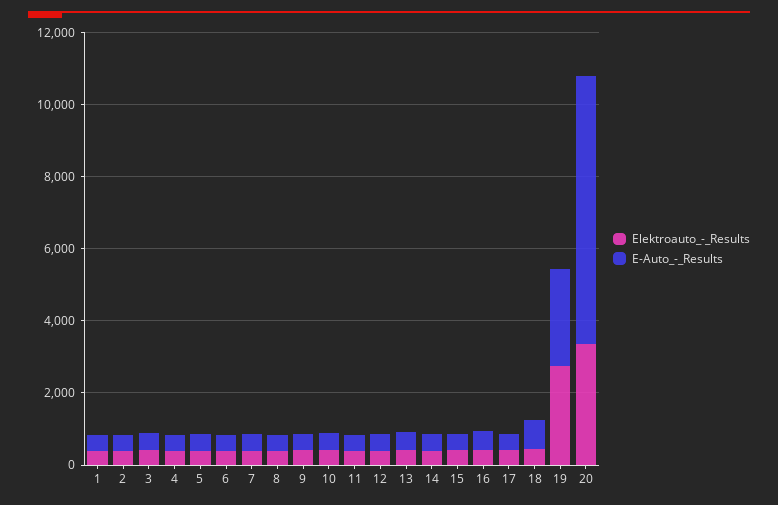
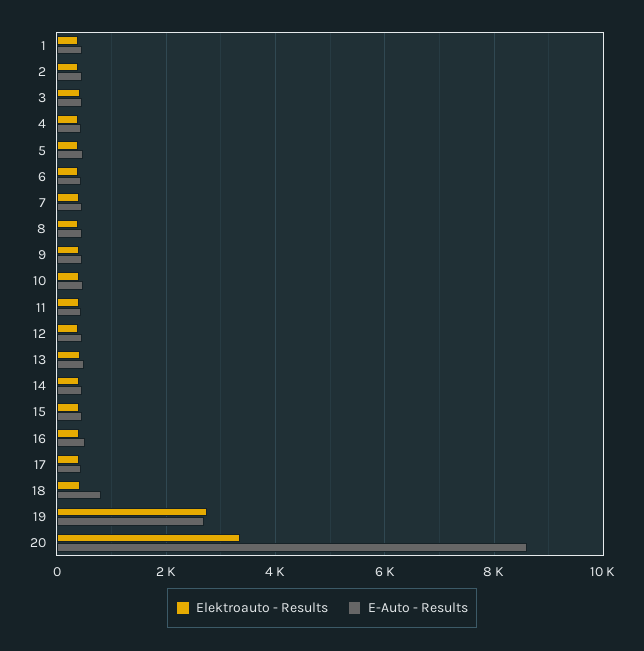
E-Auto_-_Results, 20: 7500 -> 8600

